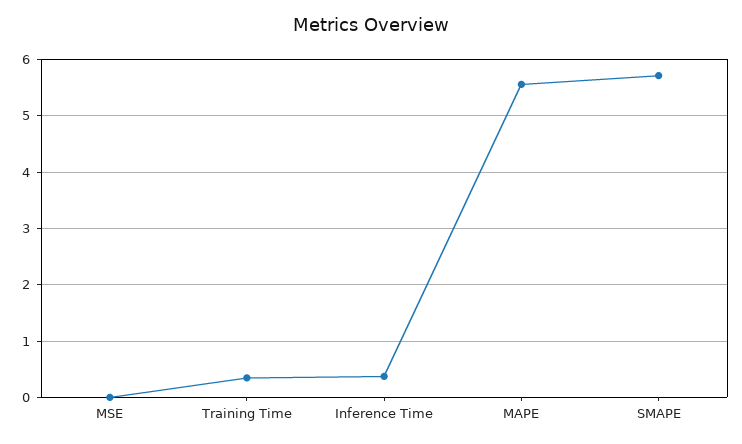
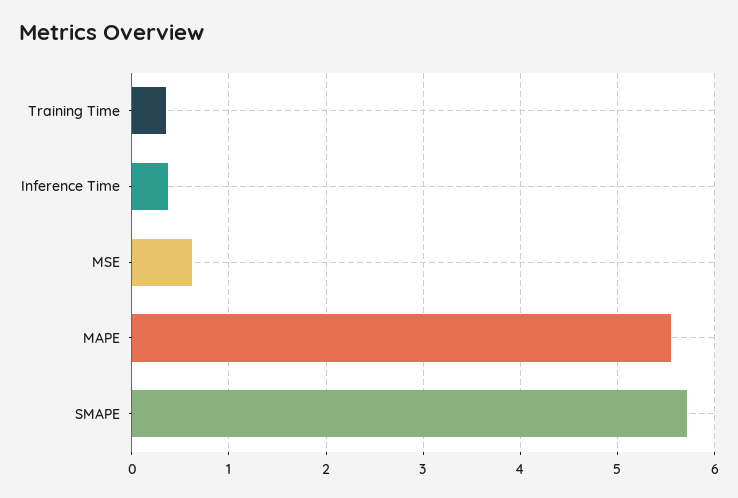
MSE: 0 -> 0.6

